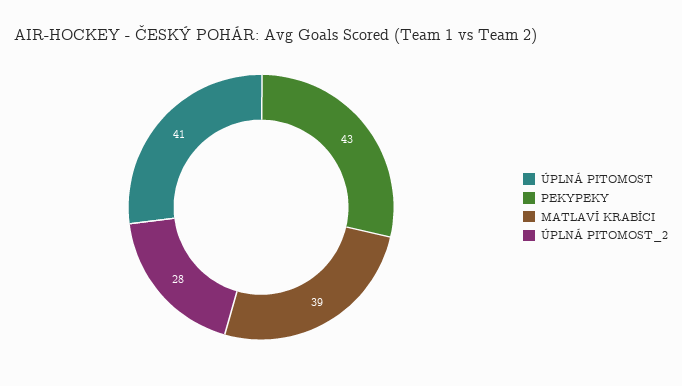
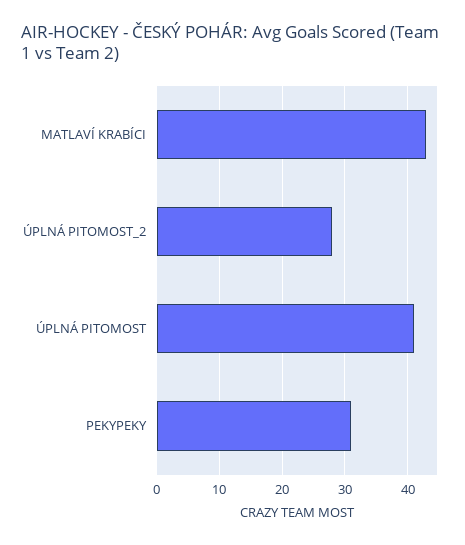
PEKYPEKY: 43 -> 31
MATLAVÍ KRABÍCI: 39 -> 43

